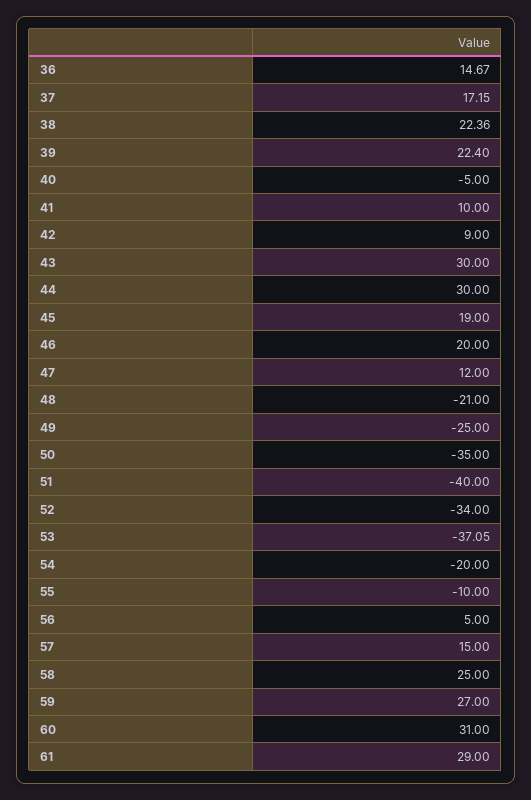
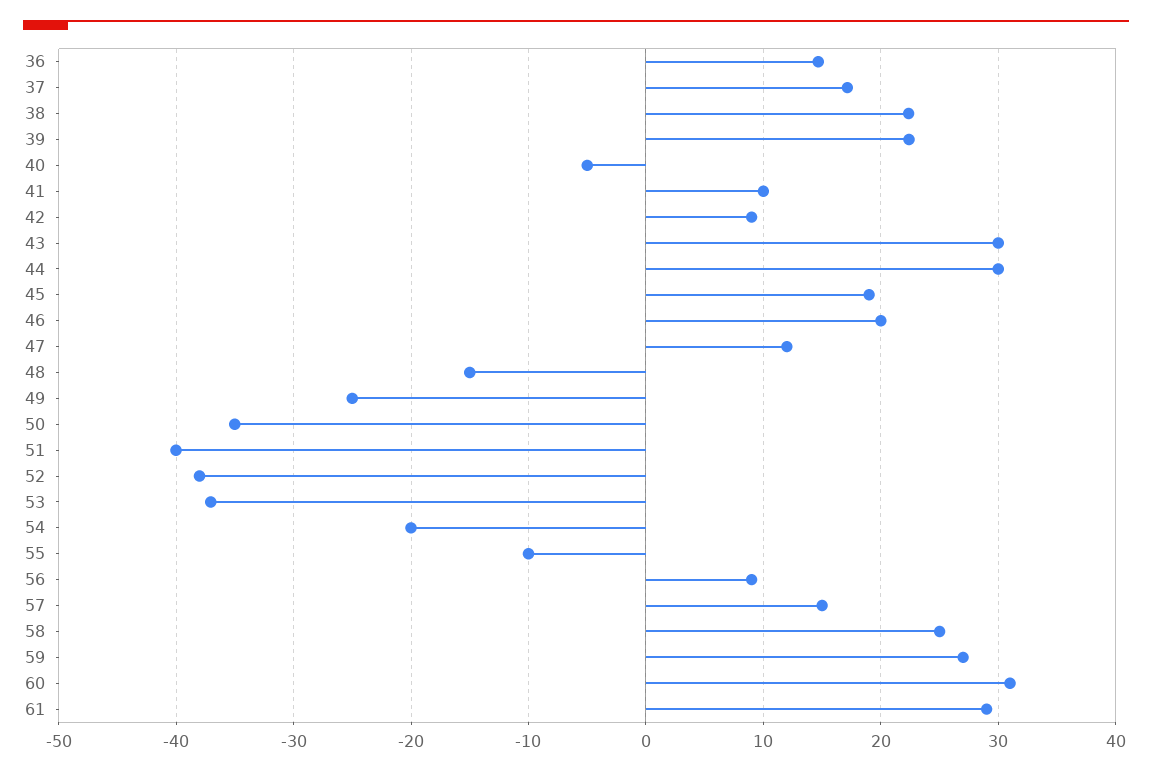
48: -21 -> -15
52: -34 -> -38
56: 5 -> 9

